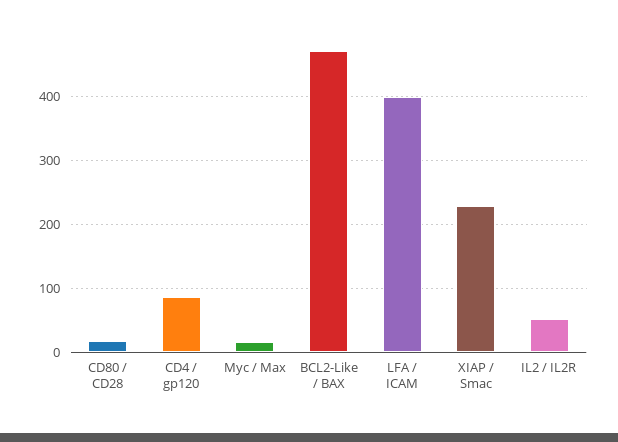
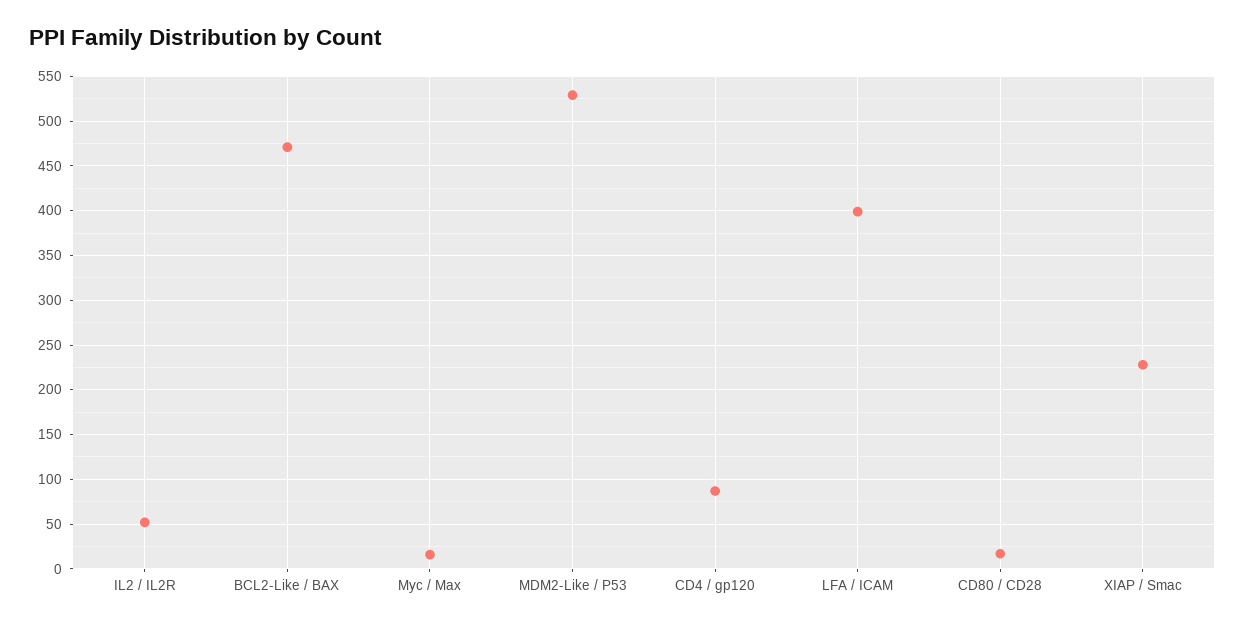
MDM2-Like / P53: none -> 530

